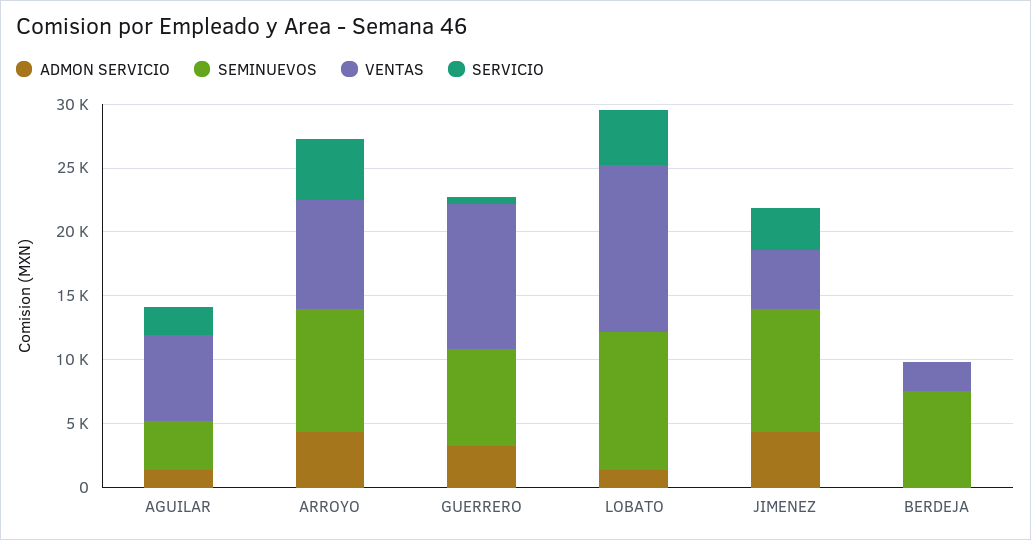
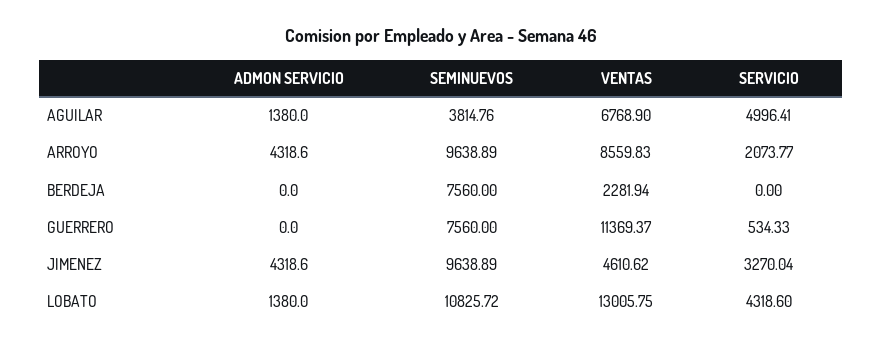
SERVICIO, AGUILAR: 2000 -> 4996.41
SERVICIO, ARROYO: 5000 -> 2073.77
ADMON SERVICIO, GUERRERO: 3000 -> 0

